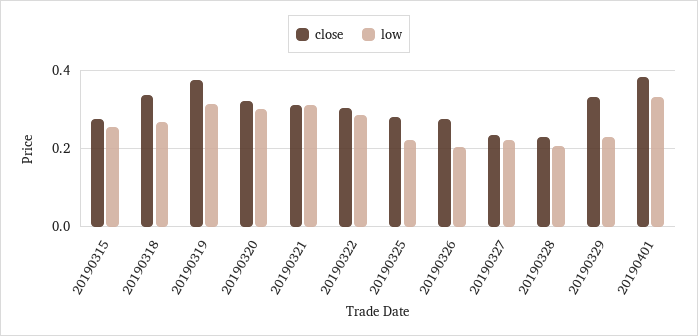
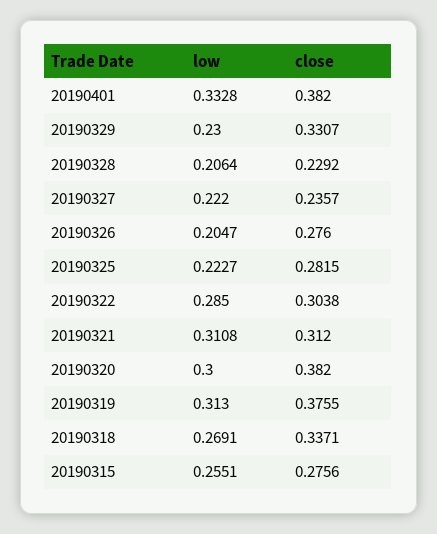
close, 20190320: 0.32 -> 0.382

